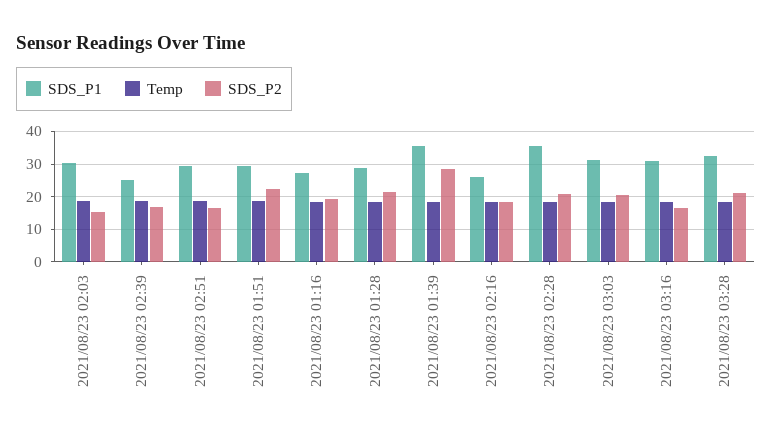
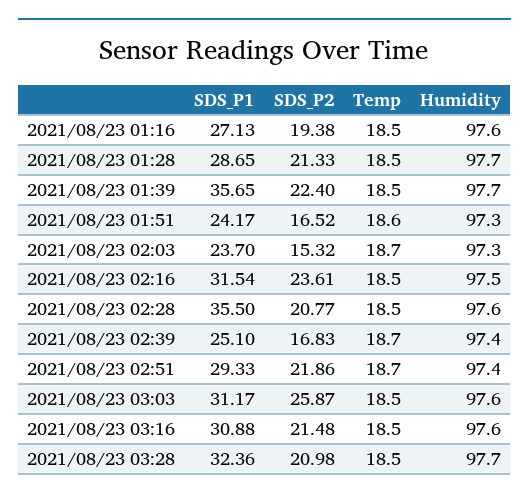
SDS_P1, 2021/08/23 02:03: 30 -> 23.7
SDS_P2, 2021/08/23 02:51: 16 -> 21.86
SDS_P1, 2021/08/23 01:51: 30 -> 24.17
SDS_P2, 2021/08/23 01:51: 22 -> 16.52
SDS_P2, 2021/08/23 01:39: 28 -> 22.4
SDS_P1, 2021/08/23 02:16: 26 -> 31.54
SDS_P2, 2021/08/23 02:16: 18 -> 23.61
SDS_P2, 2021/08/23 03:03: 20 -> 25.87
SDS_P2, 2021/08/23 03:16: 16 -> 21.48
Humidity, 2021/08/23 01:16: none -> 97.6
Humidity, 2021/08/23 01:28: none -> 97.7
Humidity, 2021/08/23 01:39: none -> 97.7
Humidity, 2021/08/23 01:51: none -> 97.3
Humidity, 2021/08/23 02:03: none -> 97.3
Humidity, 2021/08/23 02:16: none -> 97.5
Humidity, 2021/08/23 02:28: none -> 97.6
Humidity, 2021/08/23 02:39: none -> 97.4
Humidity, 2021/08/23 02:51: none -> 97.4
Humidity, 2021/08/23 03:03: none -> 97.6
Humidity, 2021/08/23 03:16: none -> 97.6
Humidity, 2021/08/23 03:28: none -> 97.7

